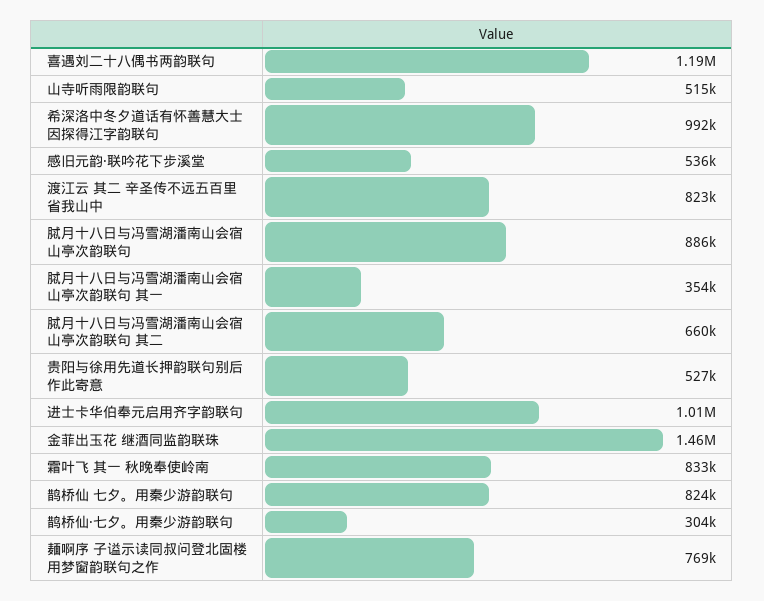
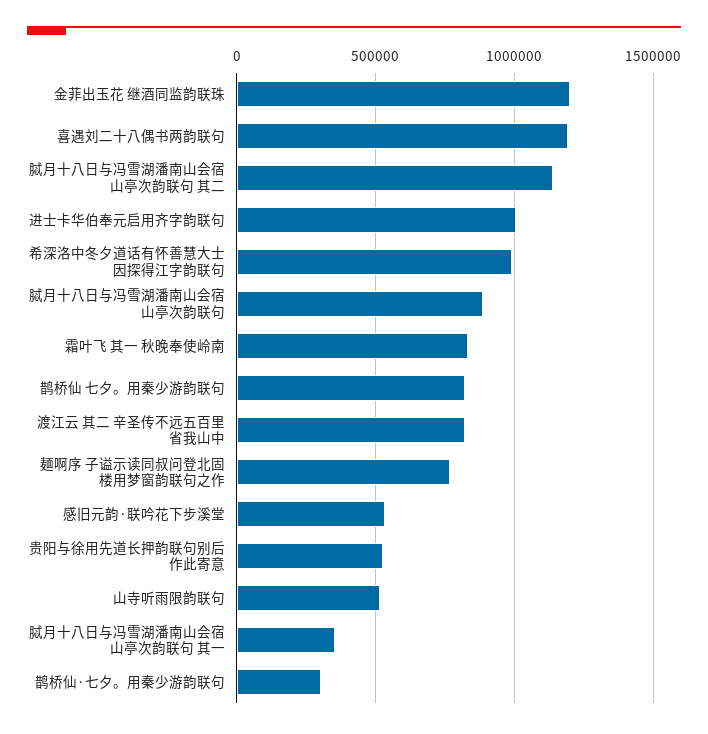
脦月十八日与冯雪湖潘南山会宿山亭次韵联句 其二: 660000 -> 1150000
金菲出玉花 继酒同监韵联珠: 1460000 -> 1200000

